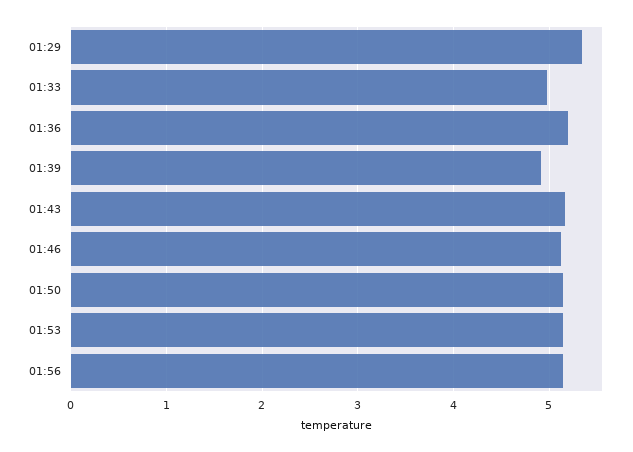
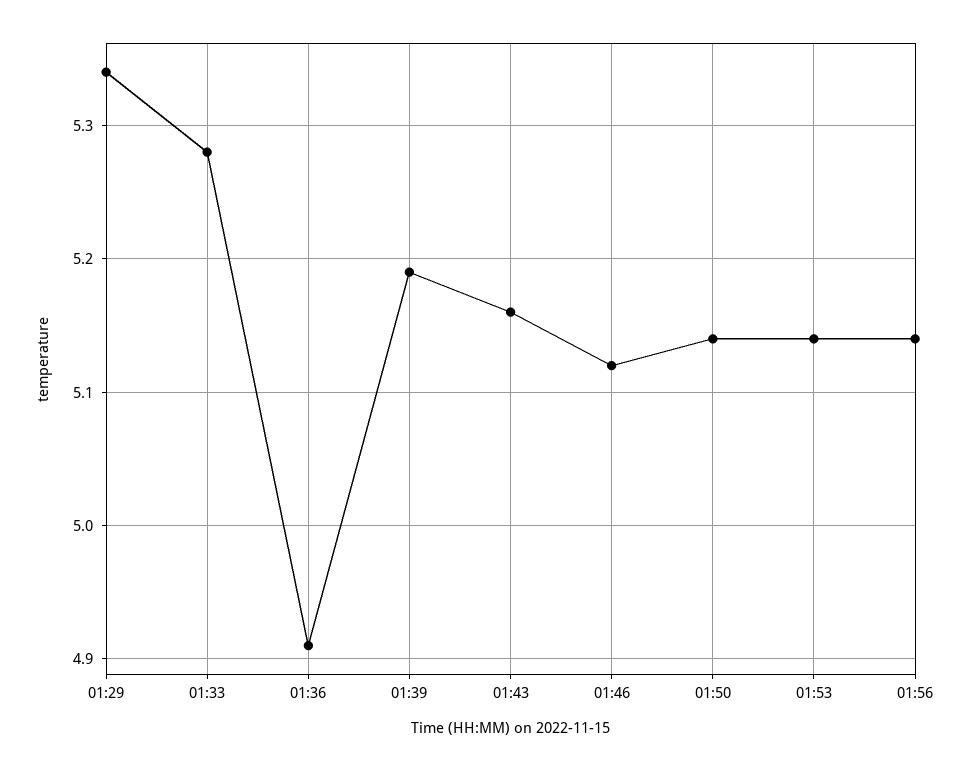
01:33: 5 -> 5.28
01:36: 5.2 -> 4.91
01:39: 4.9 -> 5.19

